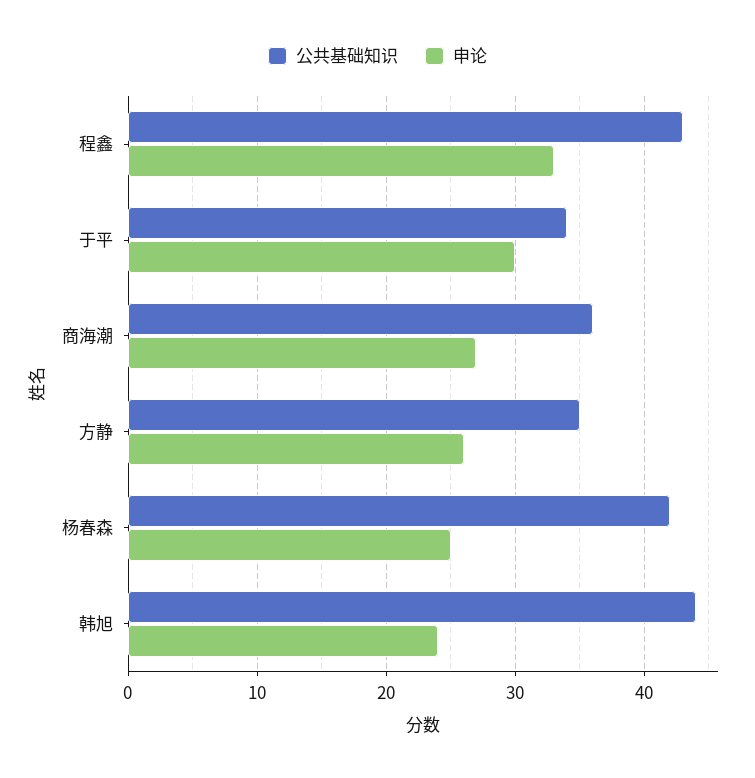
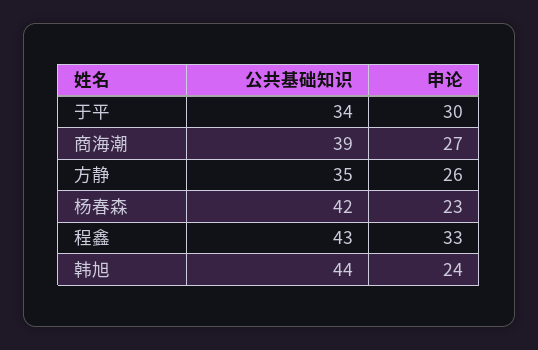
公共基础知识, 商海潮: 36 -> 39
申论, 杨春森: 25 -> 23

